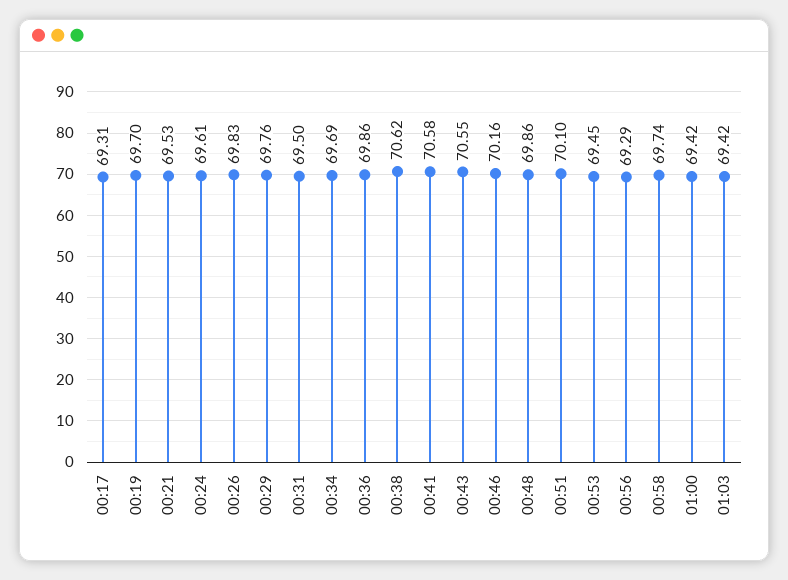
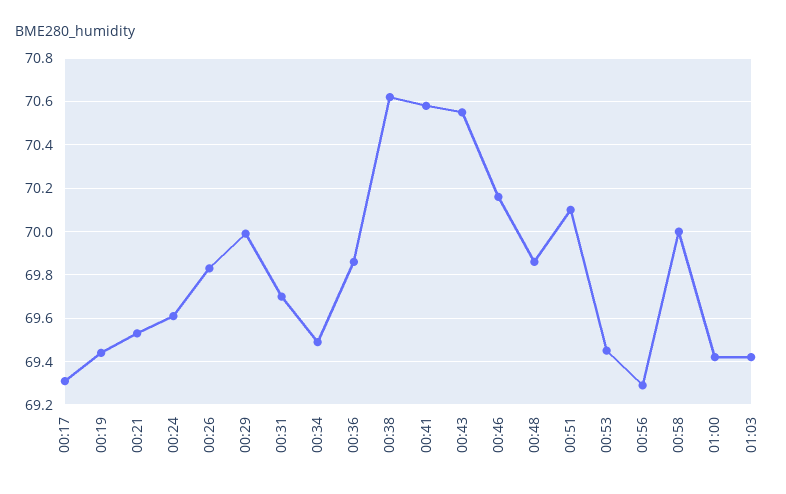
00:19: 69.7 -> 69.45
00:29: 69.76 -> 70
00:31: 69.5 -> 69.7
00:34: 69.69 -> 69.5
00:58: 69.74 -> 70

